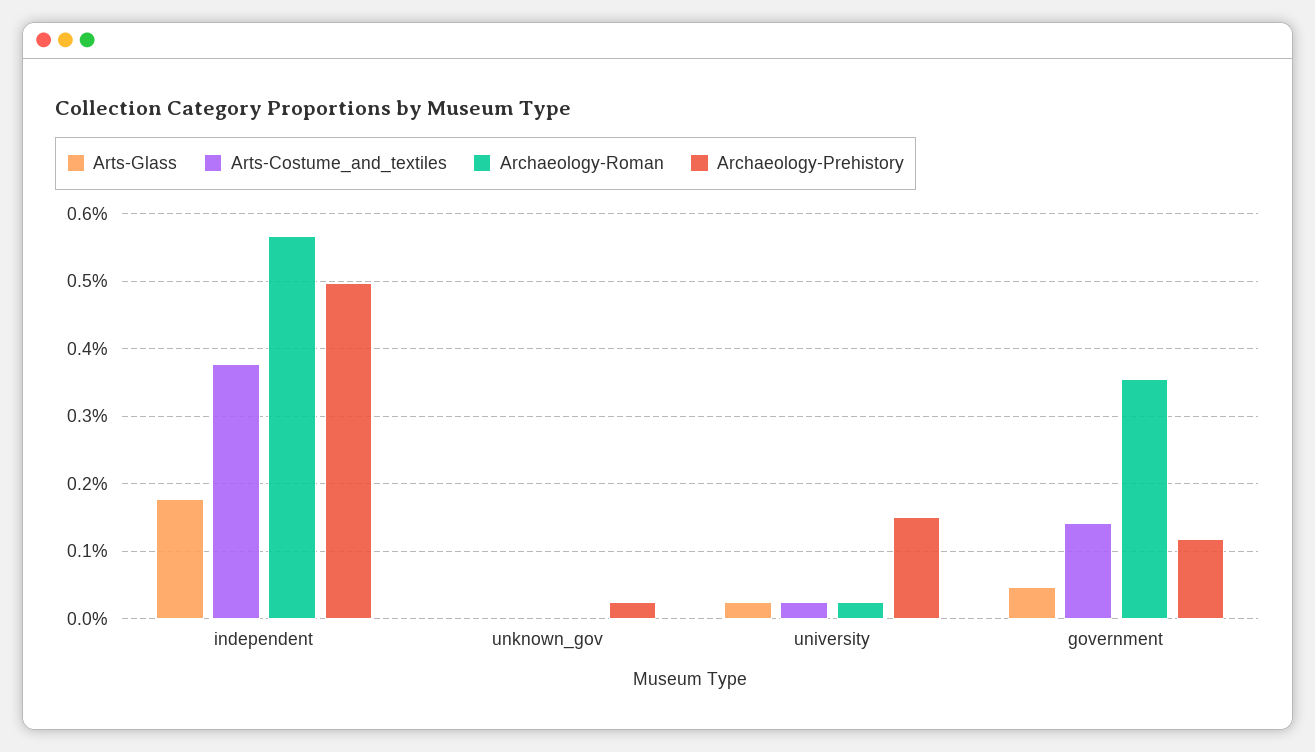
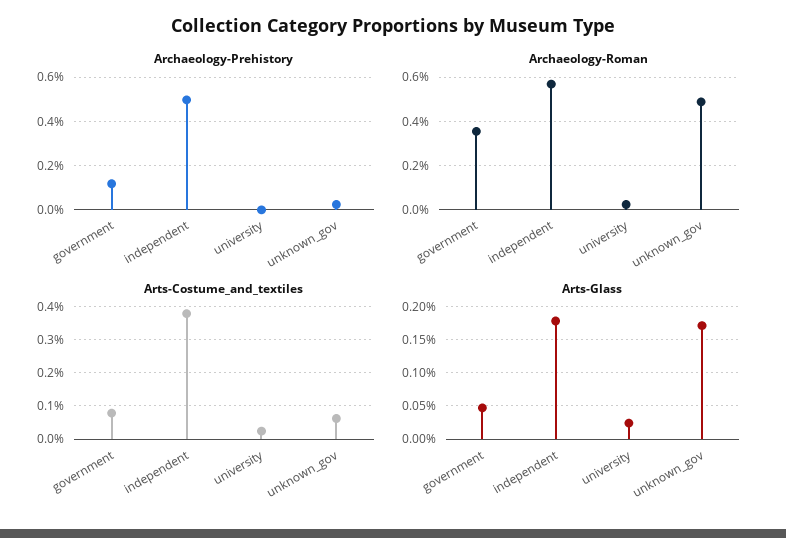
Arts-Glass, unknown_gov: 0 -> 0.17
Arts-Costume_and_textiles, unknown_gov: 0 -> 0.06
Archaeology-Roman, unknown_gov: 0 -> 0.5
Archaeology-Prehistory, university: 0.15 -> 0
Arts-Costume_and_textiles, government: 0.14 -> 0.08

